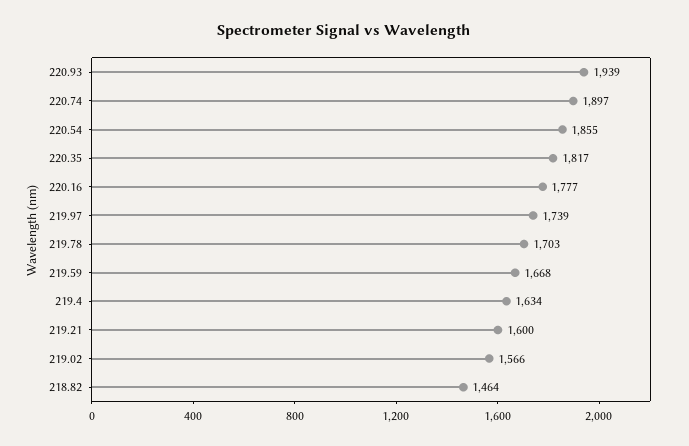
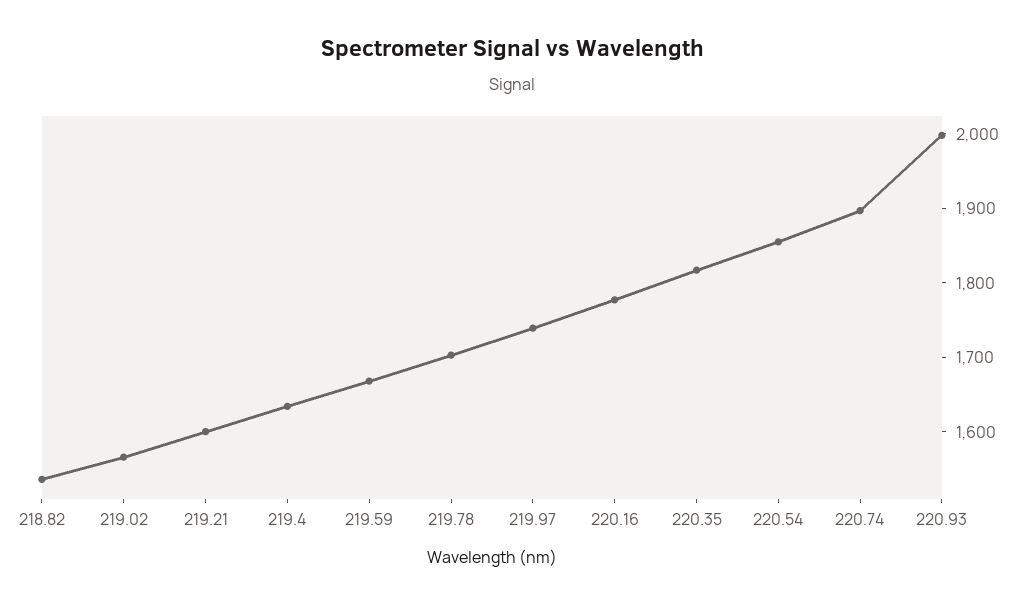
220.93: 1939 -> 2000
218.82: 1464 -> 1540

